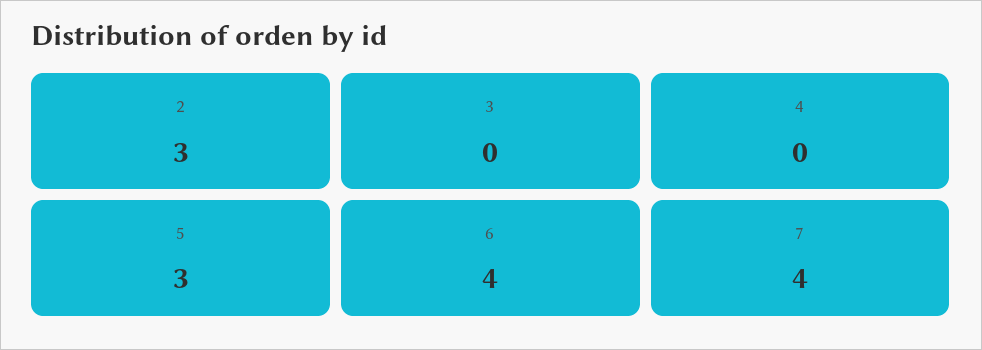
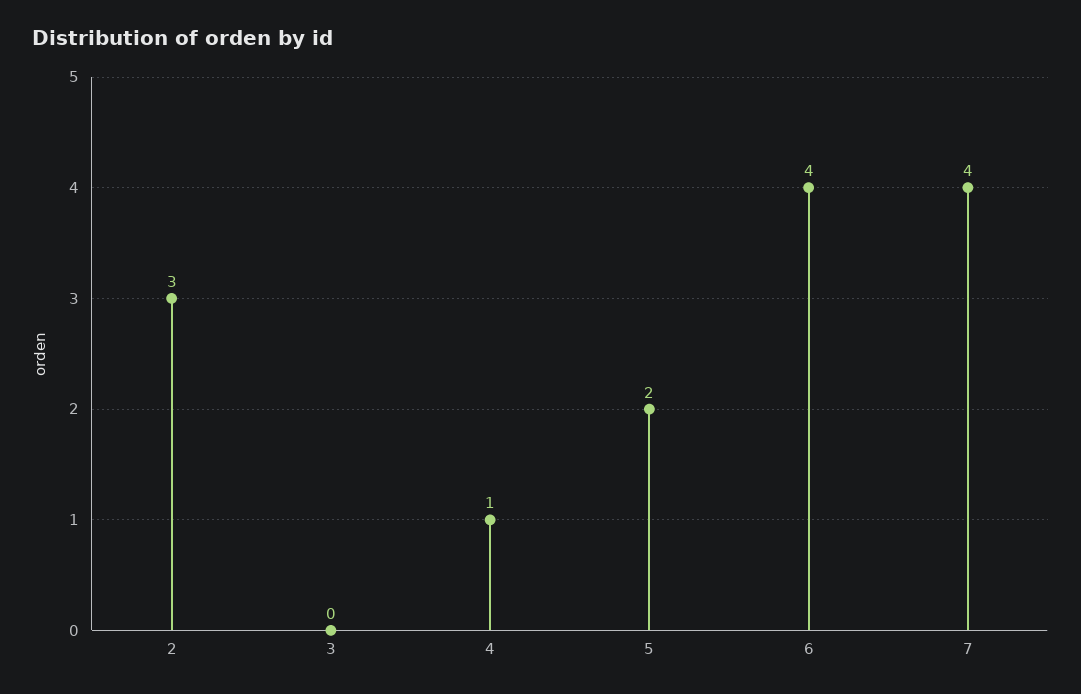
4: 0 -> 1
5: 3 -> 2

